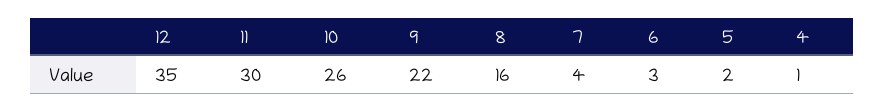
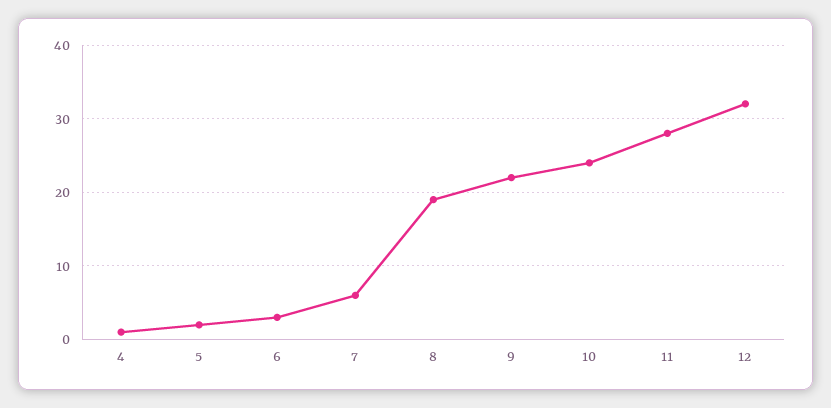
12: 35 -> 32
11: 30 -> 28
10: 26 -> 24
8: 16 -> 19
7: 4 -> 6

